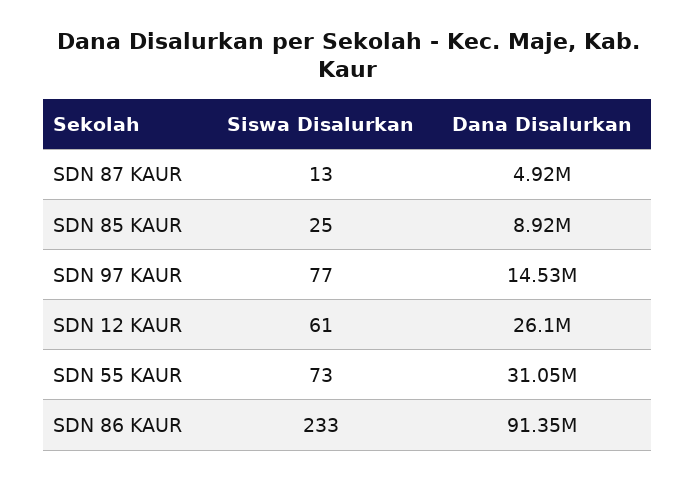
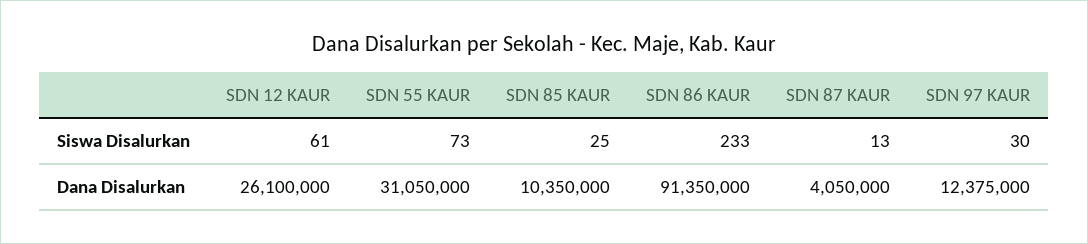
Dana Disalurkan, SDN 87 KAUR: 4920000 -> 4050000
Dana Disalurkan, SDN 85 KAUR: 8920000 -> 10350000
Siswa Disalurkan, SDN 97 KAUR: 77 -> 30
Dana Disalurkan, SDN 97 KAUR: 14530000 -> 12375000

